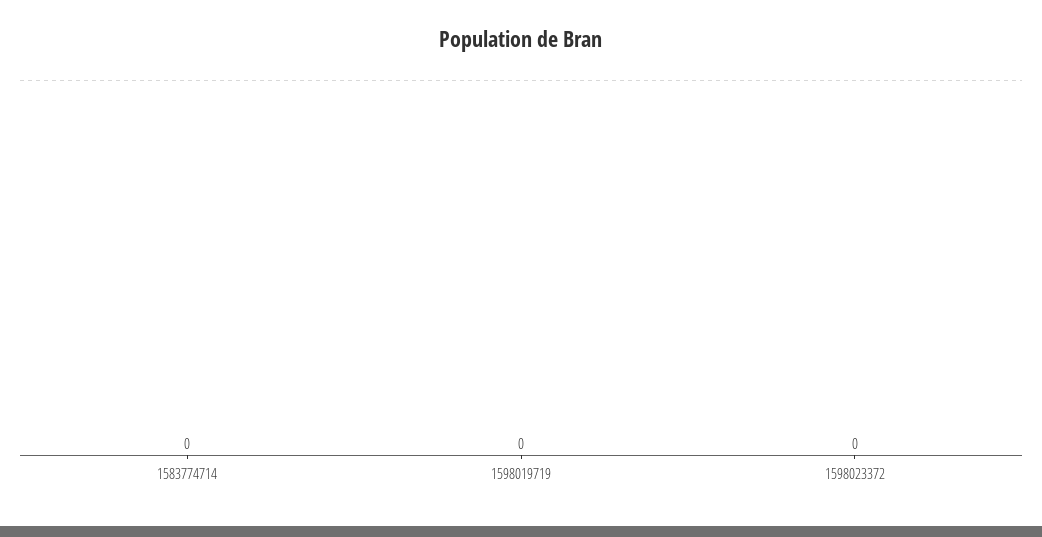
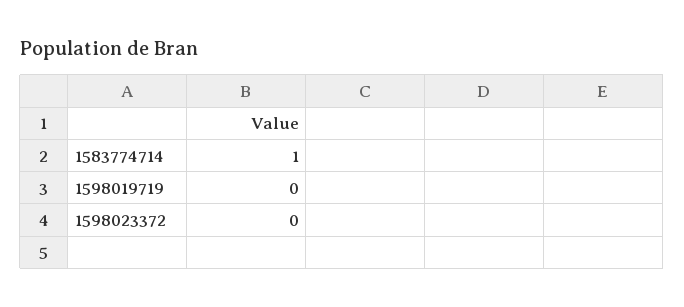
1583774714: 0 -> 1

